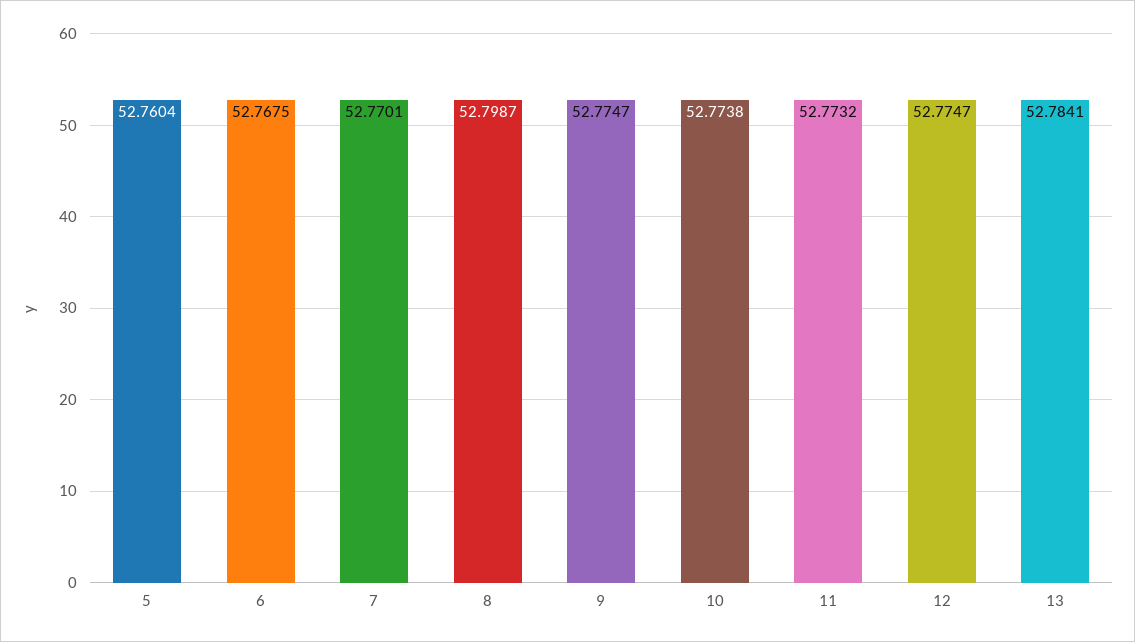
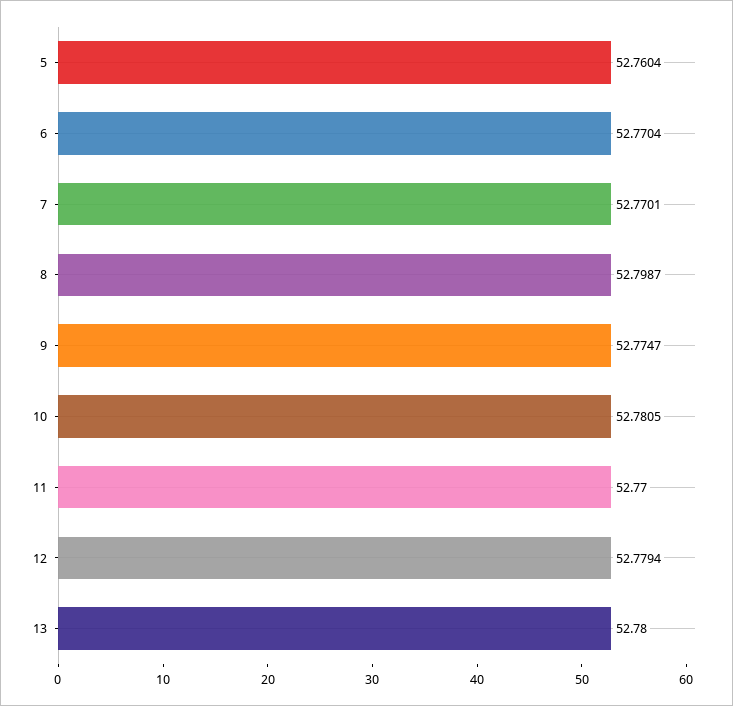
6: 52.7675 -> 52.7704
10: 52.7738 -> 52.7805
11: 52.7732 -> 52.77
12: 52.7747 -> 52.7794
13: 52.7841 -> 52.78

